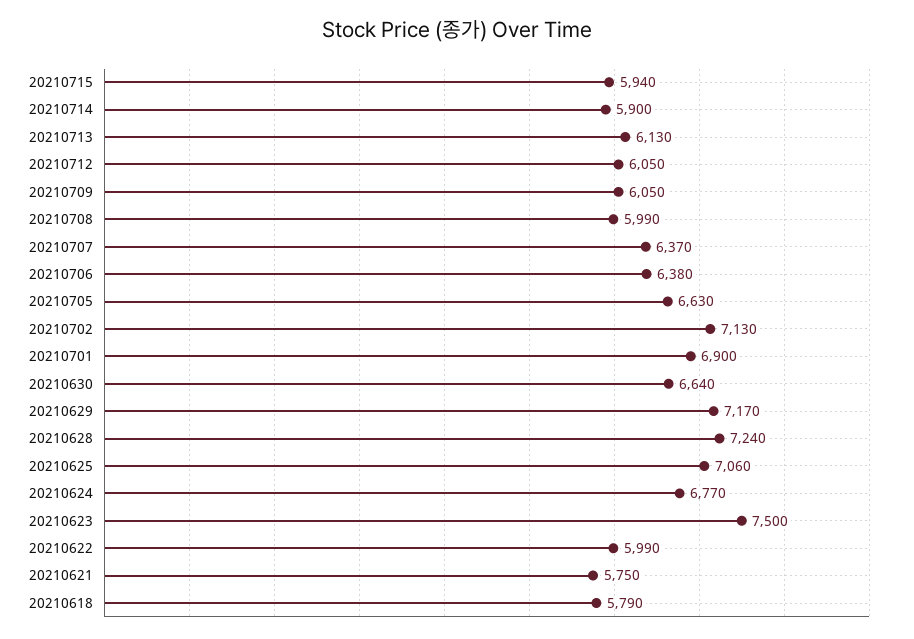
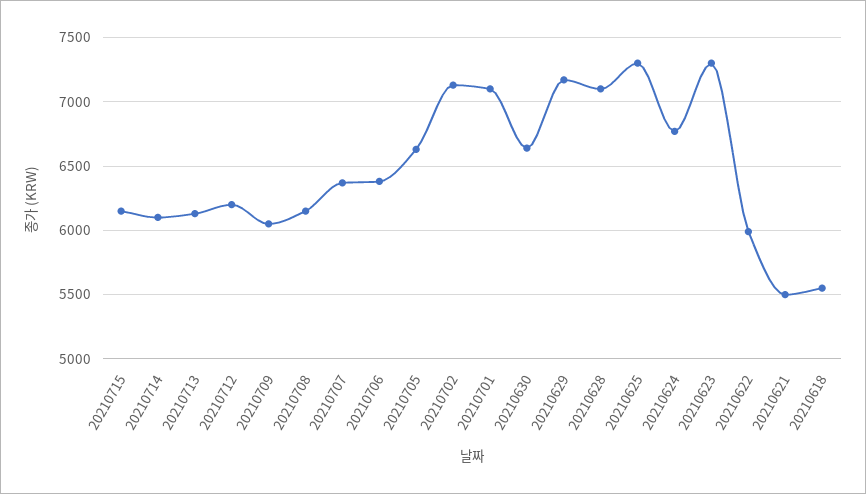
20210715: 5940 -> 6150
20210714: 5900 -> 6100
20210712: 6050 -> 6200
20210708: 5990 -> 6150
20210701: 6900 -> 7100
20210628: 7240 -> 7100
20210625: 7060 -> 7300
20210623: 7500 -> 7300
20210621: 5750 -> 5500
20210618: 5790 -> 5550

